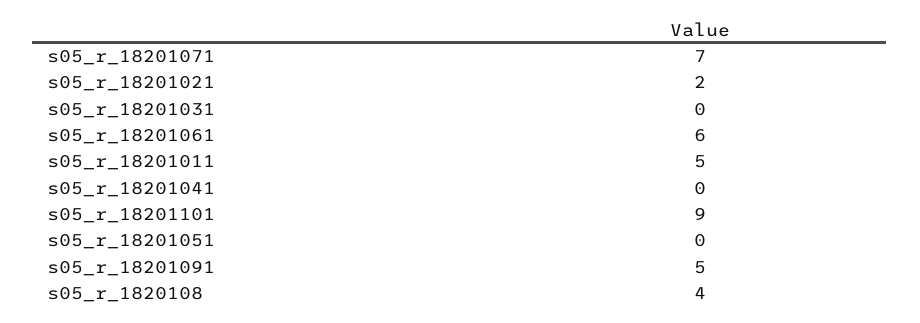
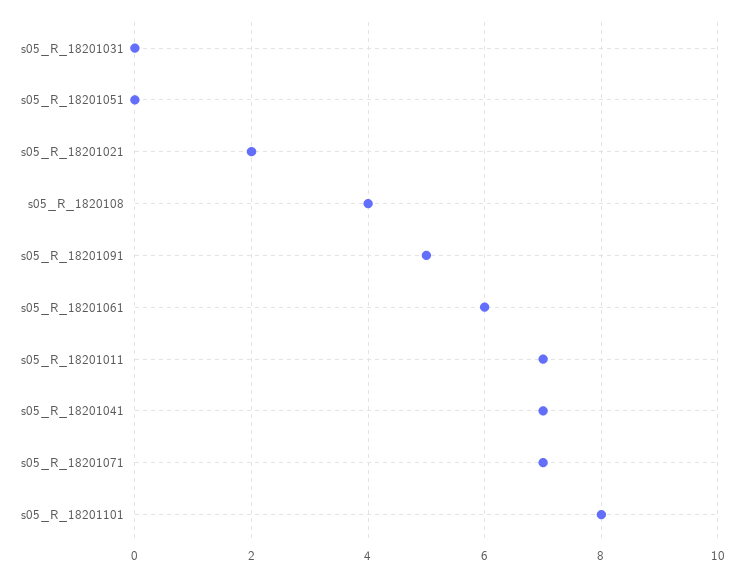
s05_r_18201011: 5 -> 7
s05_r_18201041: 0 -> 7
s05_r_18201101: 9 -> 8

